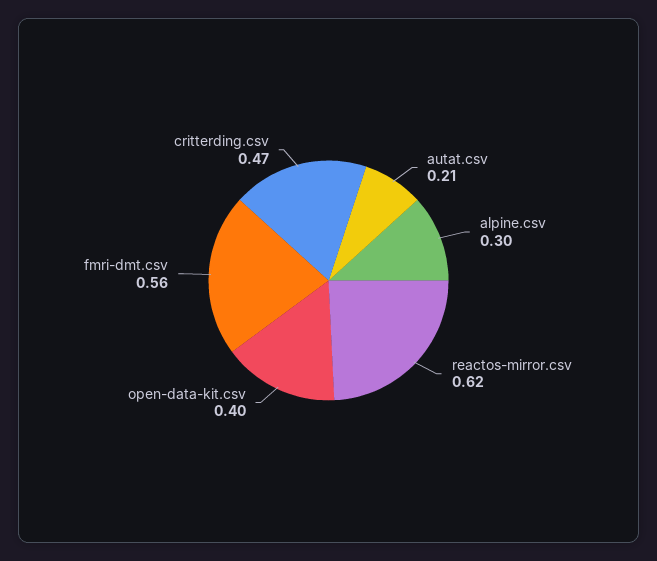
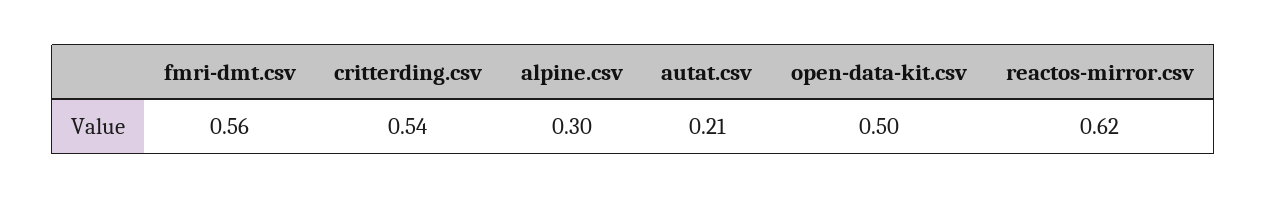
open-data-kit.csv: 0.4 -> 0.5
critterding.csv: 0.47 -> 0.54

